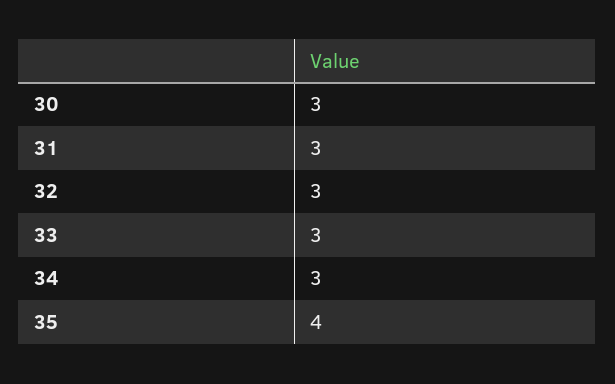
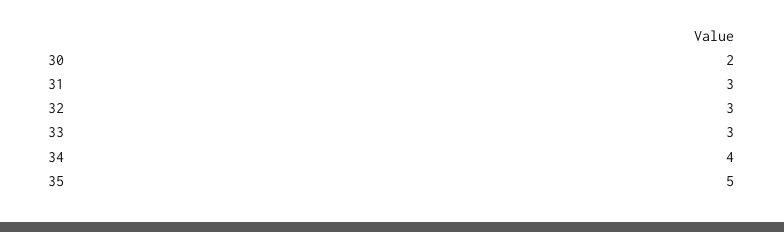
30: 3 -> 2
34: 3 -> 4
35: 4 -> 5

